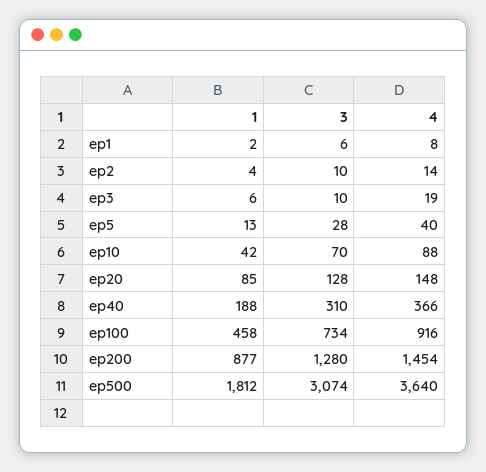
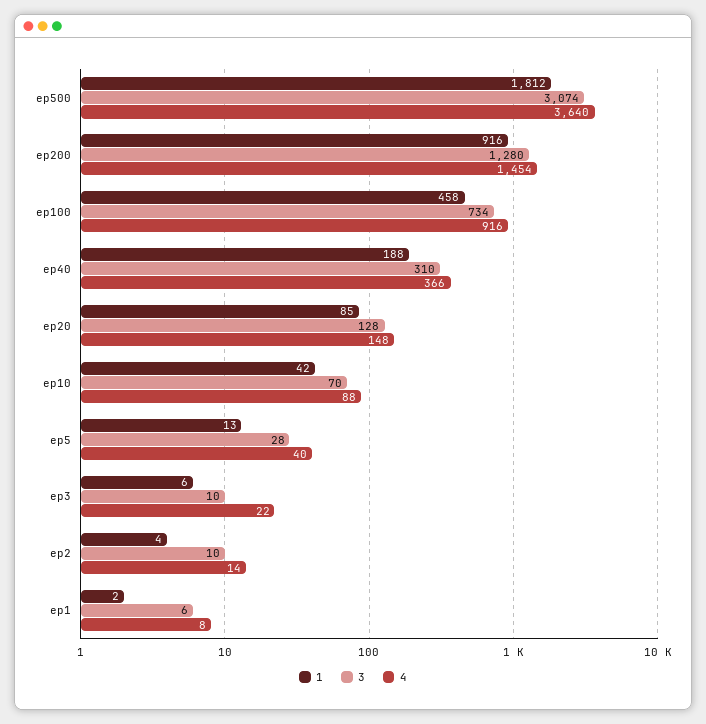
4, ep3: 19 -> 22
1, ep200: 877 -> 916

